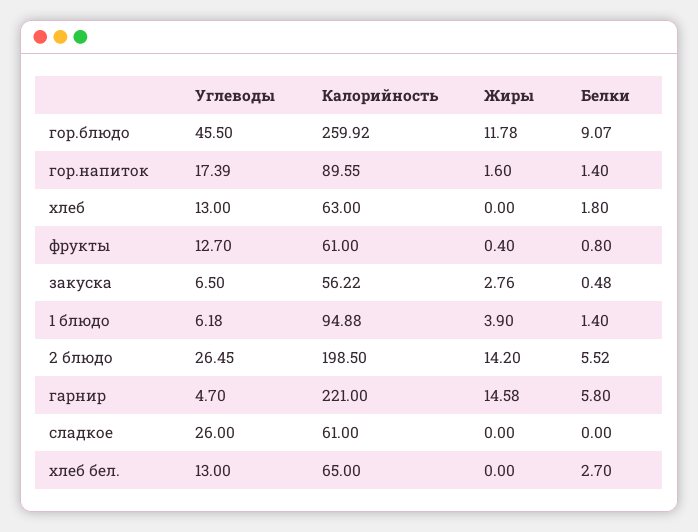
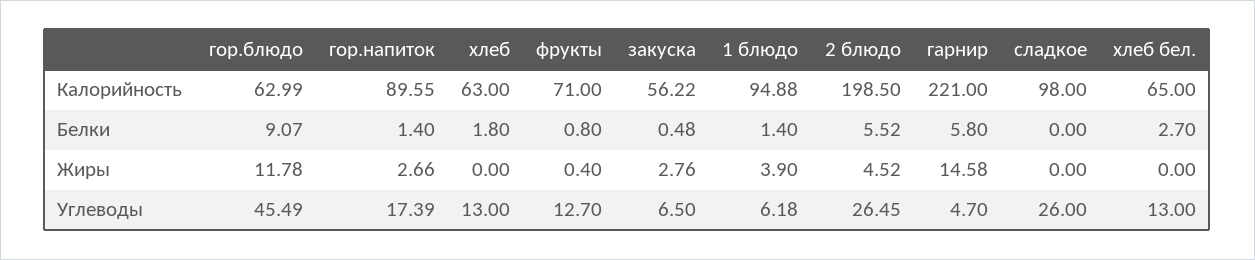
Углеводы, гор.блюдо: 45.5 -> 45.49
Калорийность, гор.блюдо: 259.92 -> 62.99
Жиры, гор.напиток: 1.6 -> 2.66
Калорийность, фрукты: 61 -> 71
Жиры, 2 блюдо: 14.2 -> 4.52
Калорийность, сладкое: 61 -> 98

